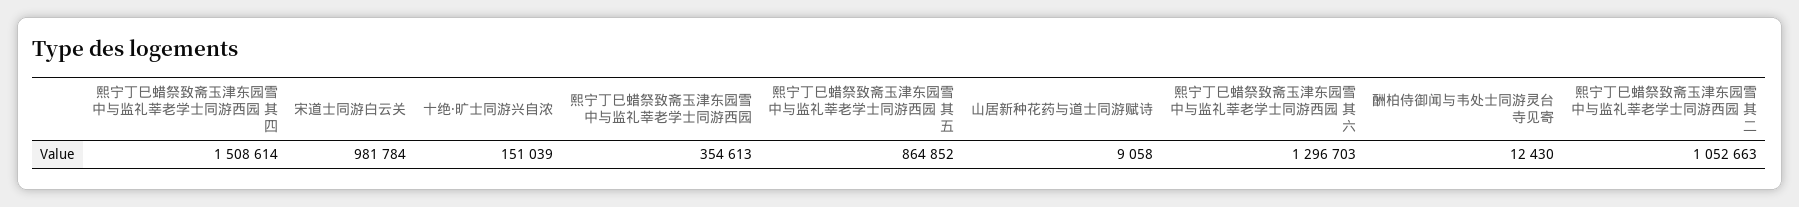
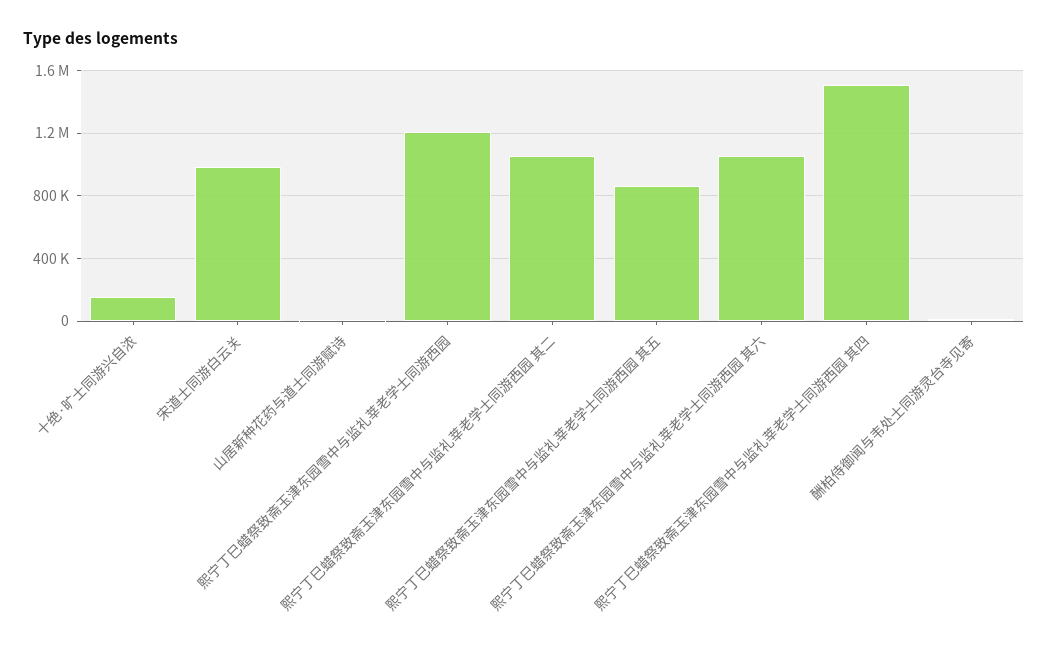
熙宁丁巳蜡祭致斋玉津东园雪中与监礼莘老学士同游西园: 354613 -> 1200000
熙宁丁巳蜡祭致斋玉津东园雪中与监礼莘老学士同游西园 其六: 1296703 -> 1050000

